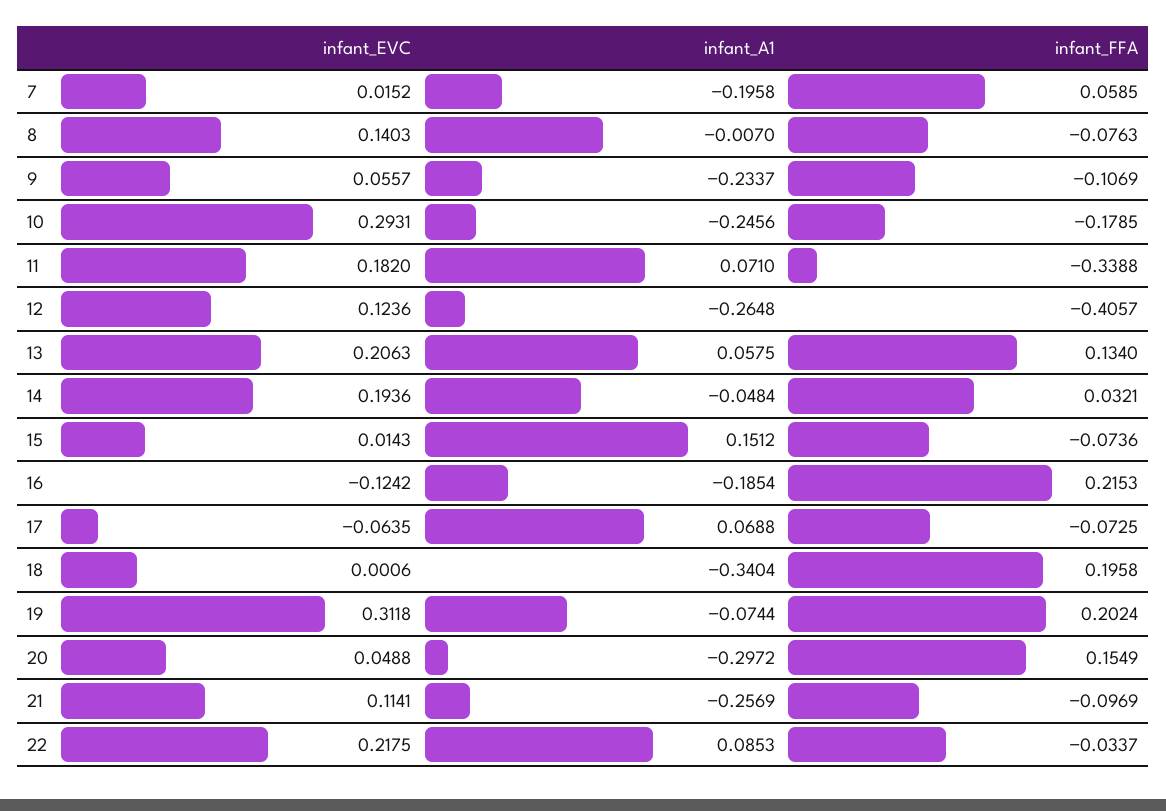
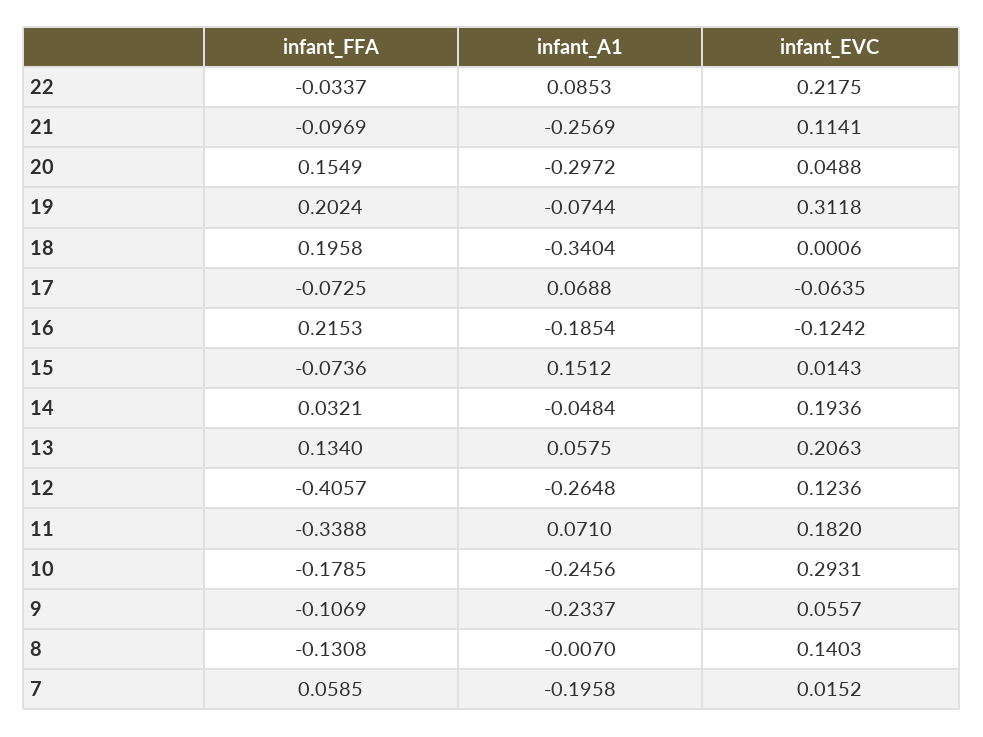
infant_FFA, 8: -0.0763 -> -0.1308

